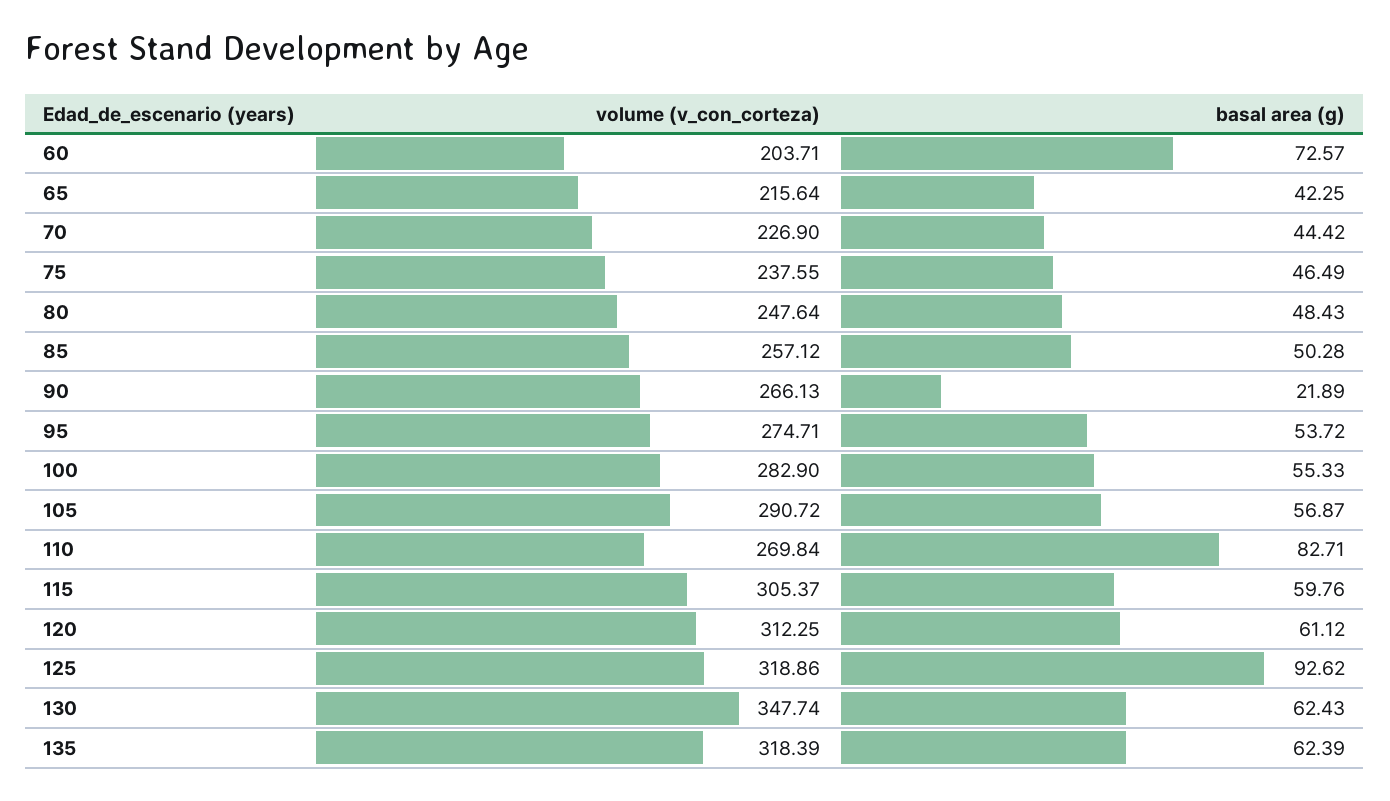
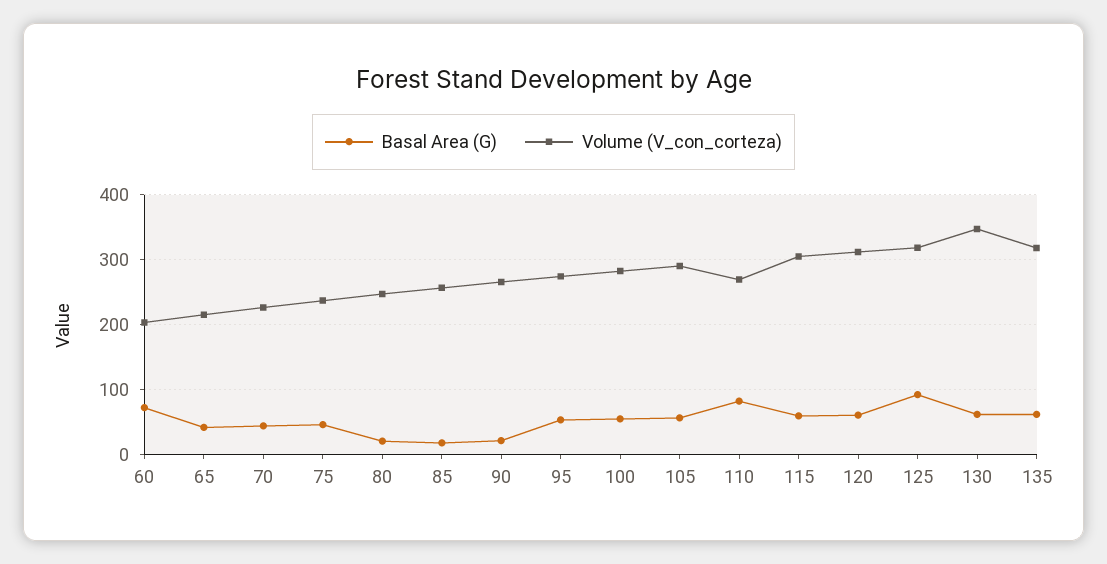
basal area (g), 80: 48.43 -> 20
basal area (g), 85: 50.28 -> 20

